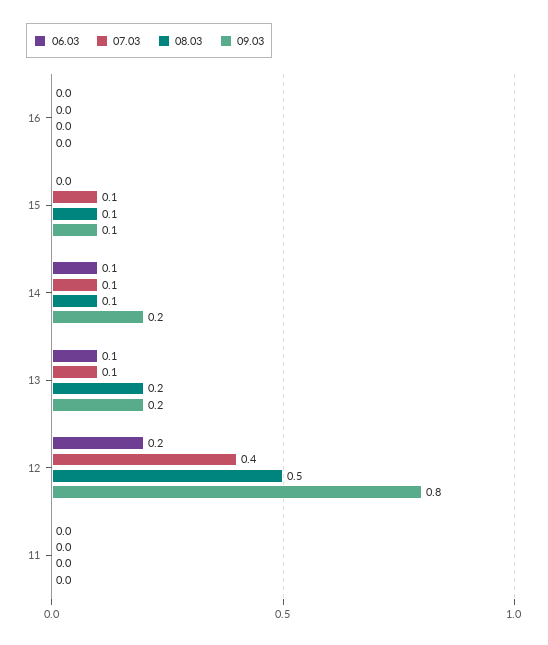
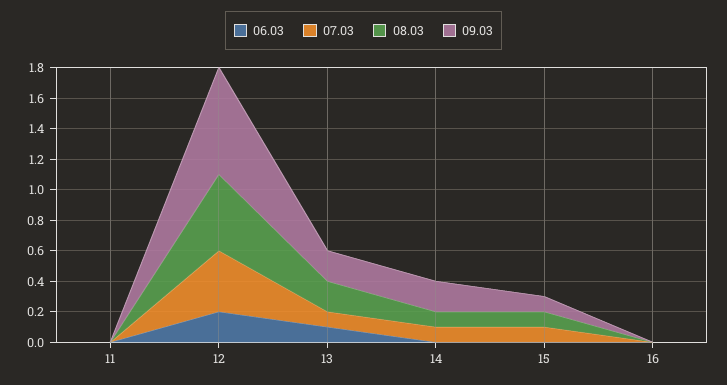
06.03, 14: 0.1 -> 0
09.03, 12: 0.8 -> 0.7

